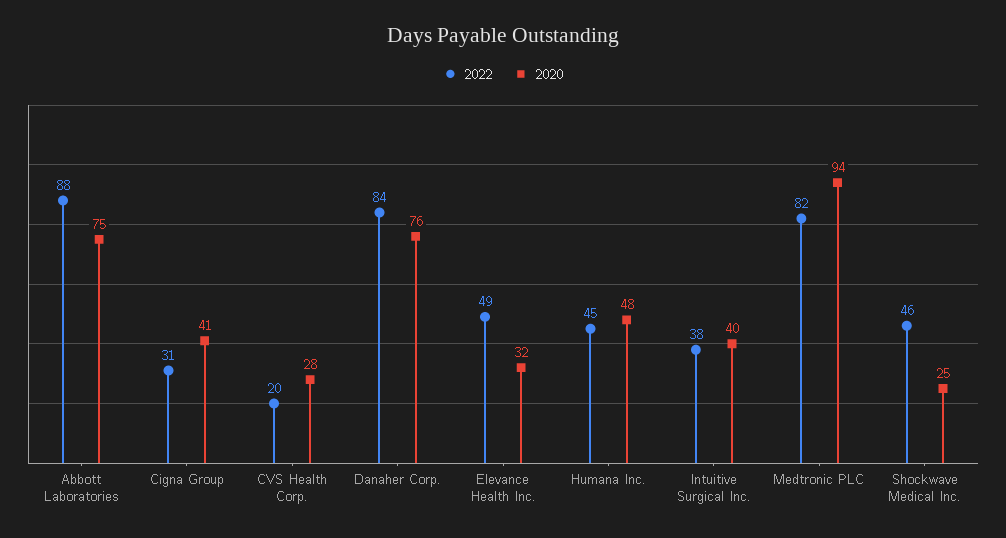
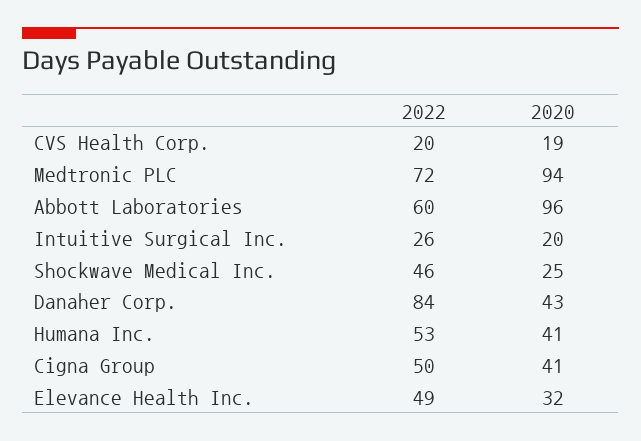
2022, Abbott Laboratories: 88 -> 60
2020, Abbott Laboratories: 75 -> 96
2022, Cigna Group: 31 -> 50
2020, CVS Health Corp.: 28 -> 19
2020, Danaher Corp.: 76 -> 43
2022, Humana Inc.: 45 -> 53
2020, Humana Inc.: 48 -> 41
2022, Intuitive Surgical Inc.: 38 -> 26
2020, Intuitive Surgical Inc.: 40 -> 20
2022, Medtronic PLC: 82 -> 72

